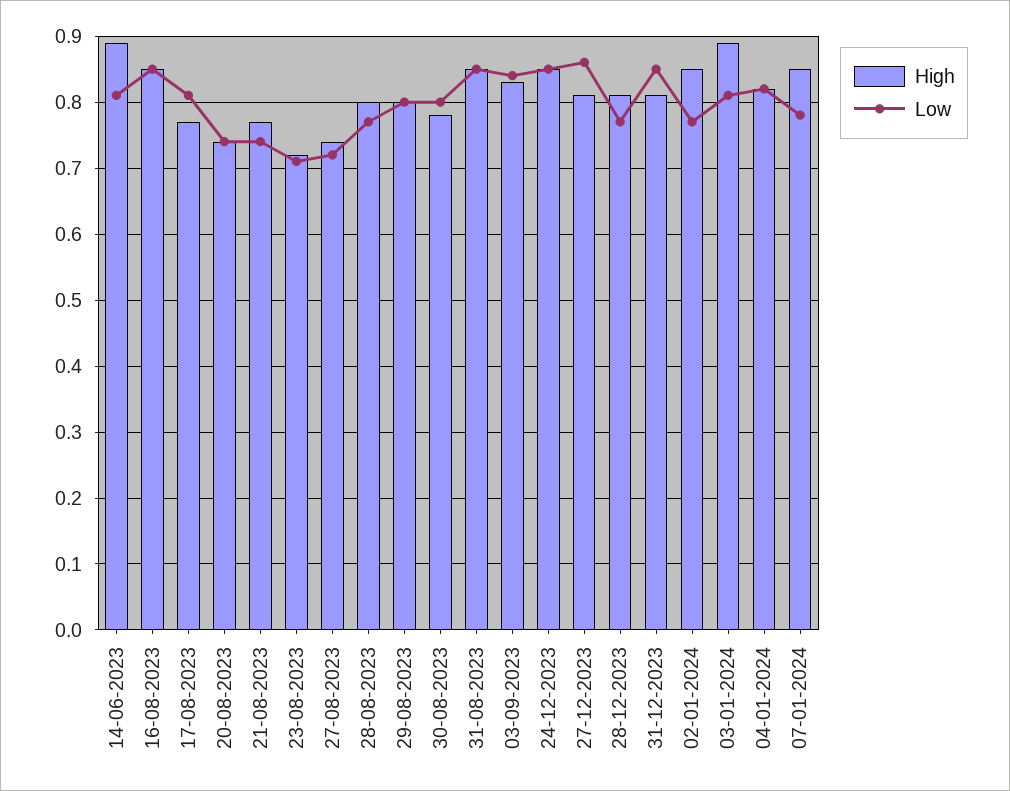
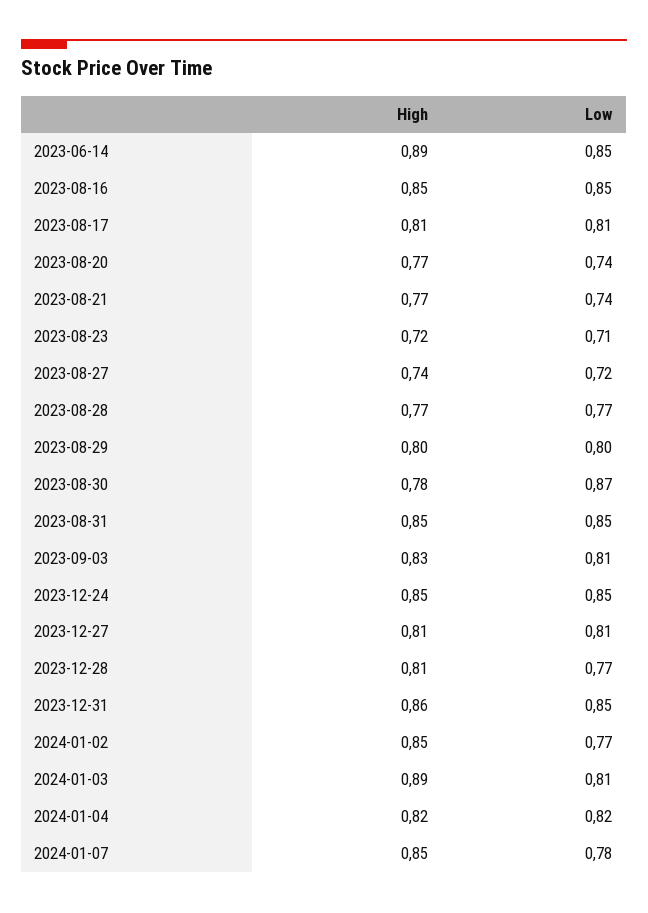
Low, 14-06-2023: 0.81 -> 0.85
High, 17-08-2023: 0.77 -> 0.81
High, 20-08-2023: 0.74 -> 0.77
High, 28-08-2023: 0.8 -> 0.77
Low, 30-08-2023: 0.8 -> 0.87
Low, 03-09-2023: 0.84 -> 0.81
Low, 27-12-2023: 0.86 -> 0.81
High, 31-12-2023: 0.81 -> 0.86

